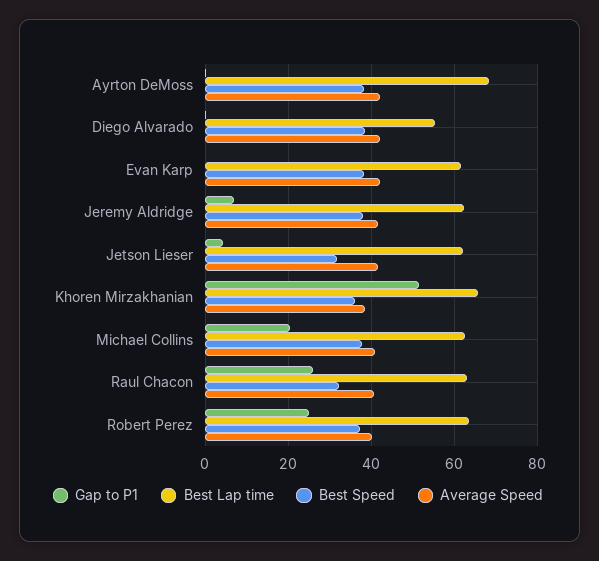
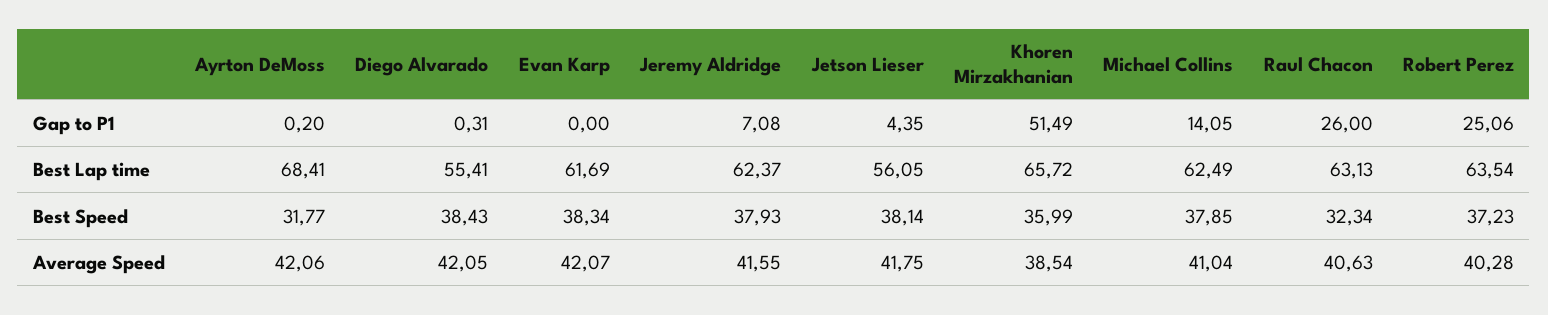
Best Speed, Ayrton DeMoss: 38 -> 31.77
Best Lap time, Jetson Lieser: 62 -> 56.05
Best Speed, Jetson Lieser: 32 -> 38.14
Gap to P1, Michael Collins: 20 -> 14.05

